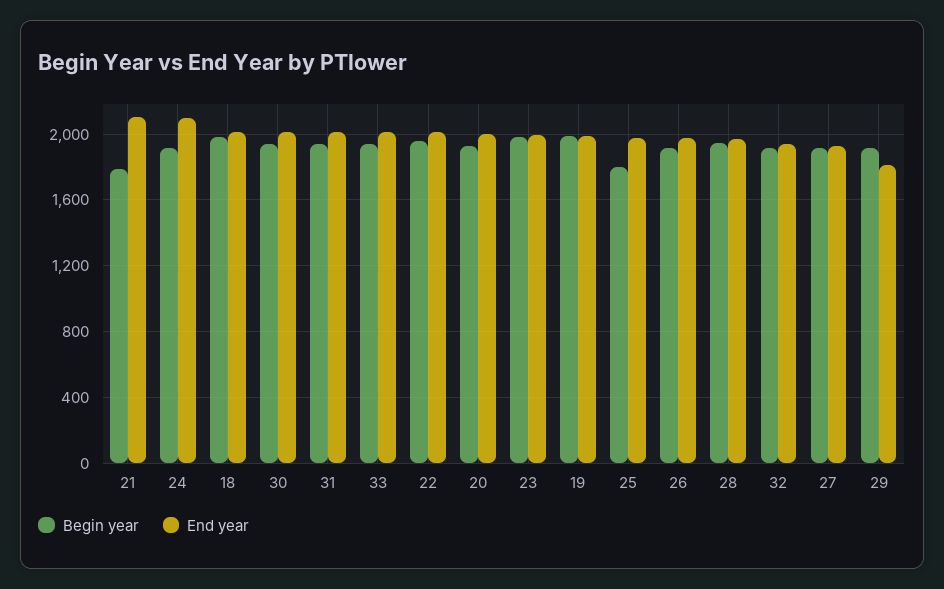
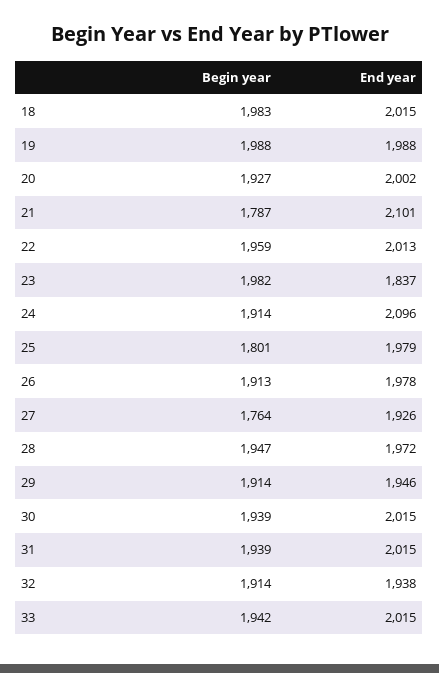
End year, 23: 2000 -> 1837
Begin year, 27: 1900 -> 1764
End year, 29: 1800 -> 1946

